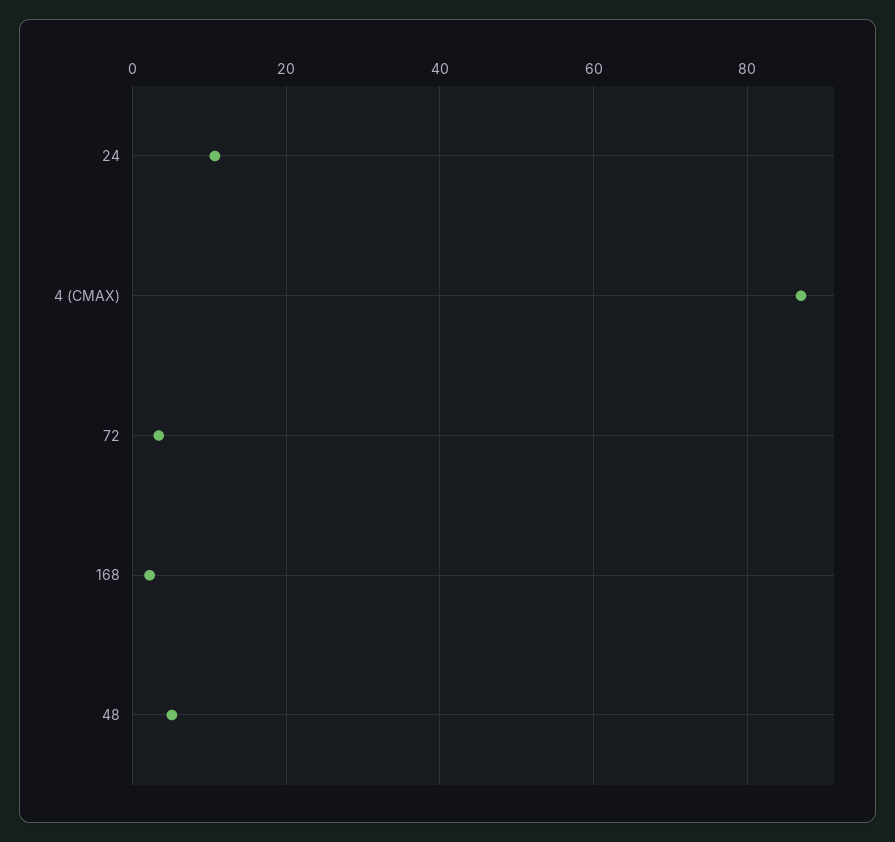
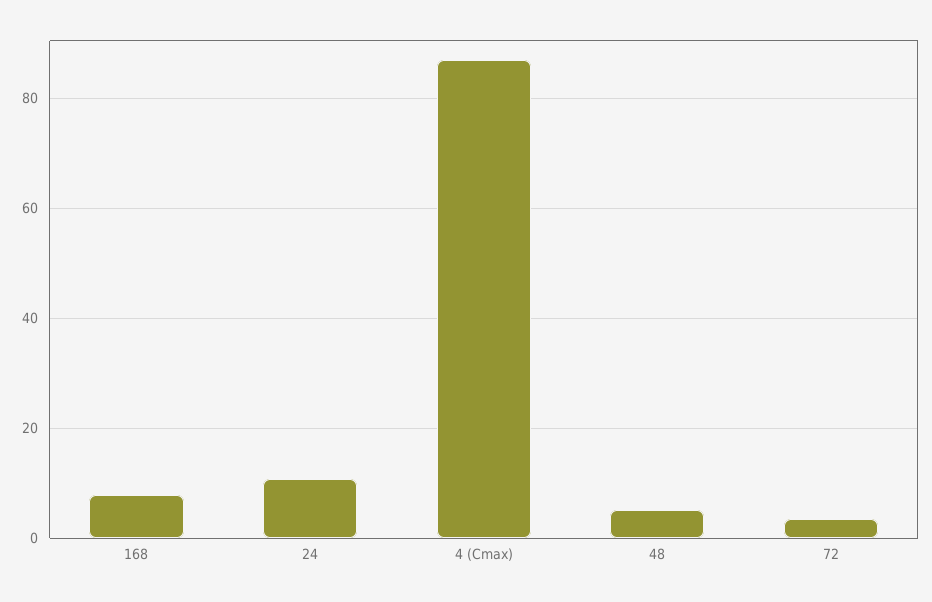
168: 2 -> 8

